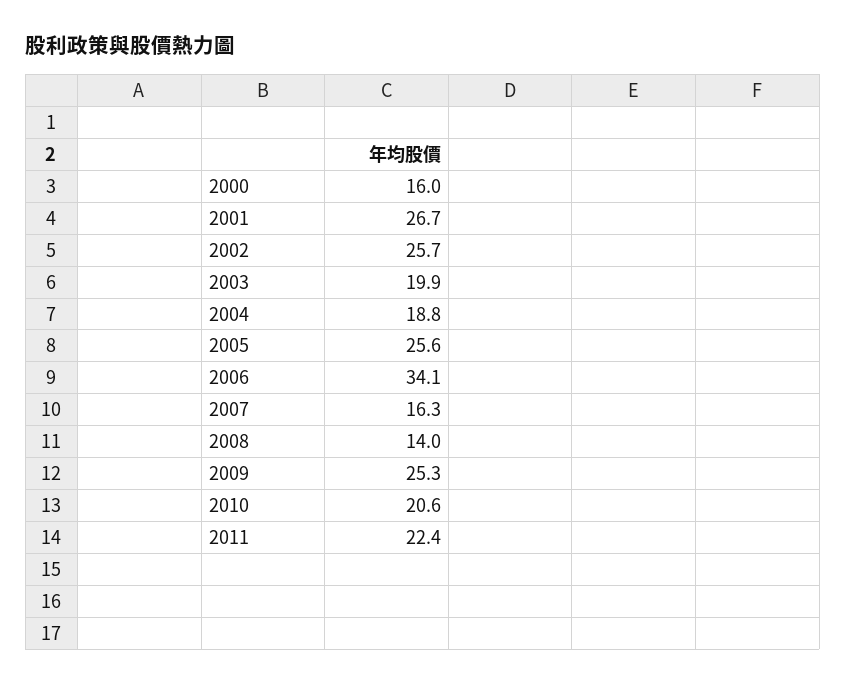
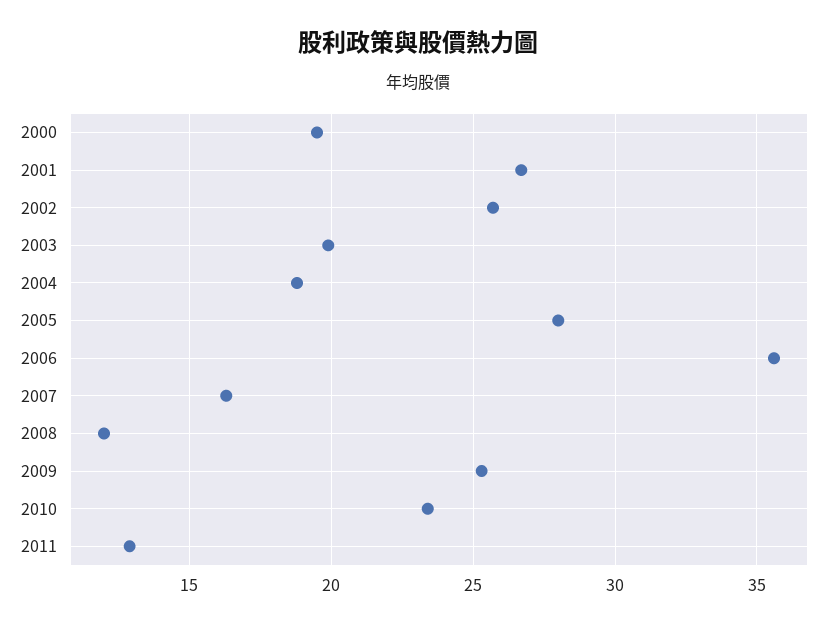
2000: 16 -> 19.5
2005: 25.6 -> 28
2006: 34.1 -> 35.5
2008: 14 -> 12
2010: 20.6 -> 23.5
2011: 22.4 -> 13

